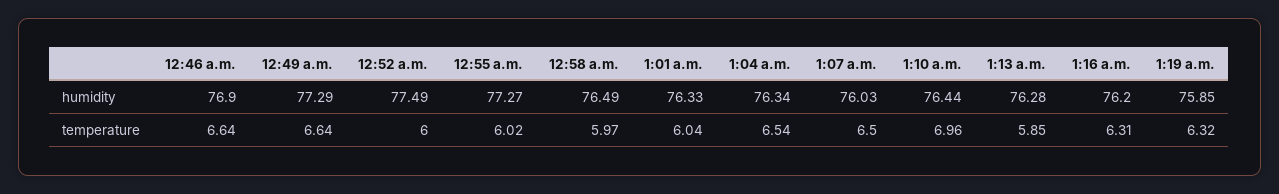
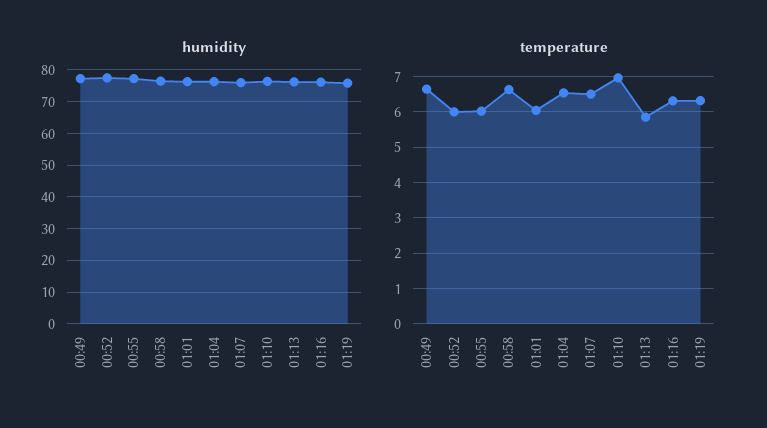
humidity, 12:46 a.m.: 76.9 -> none
temperature, 12:46 a.m.: 6.64 -> none
temperature, 12:58 a.m.: 5.97 -> 6.6

